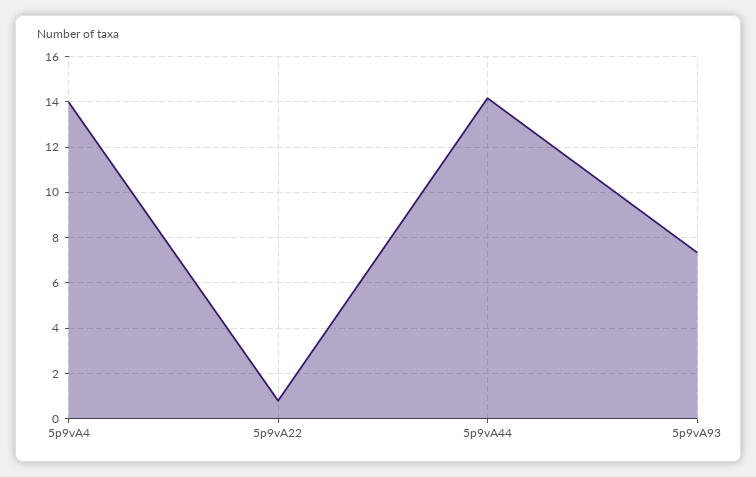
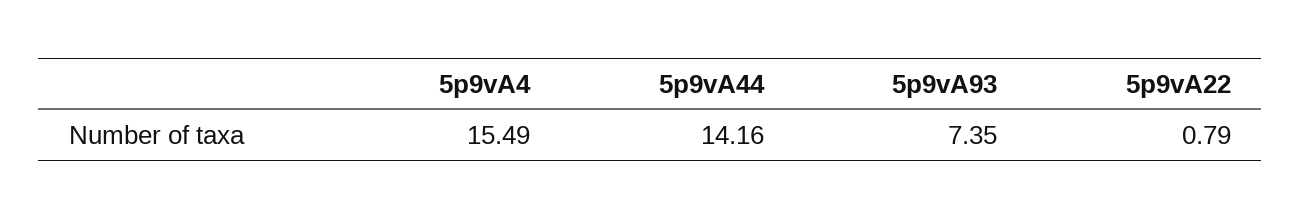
5p9vA4: 14 -> 15.49

